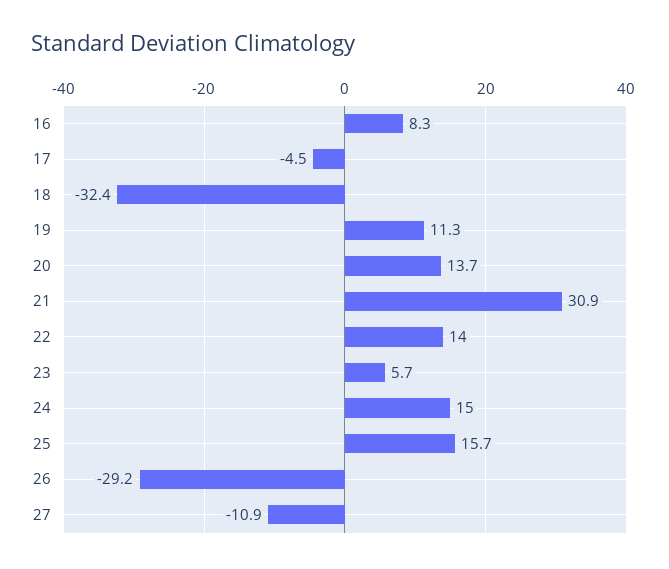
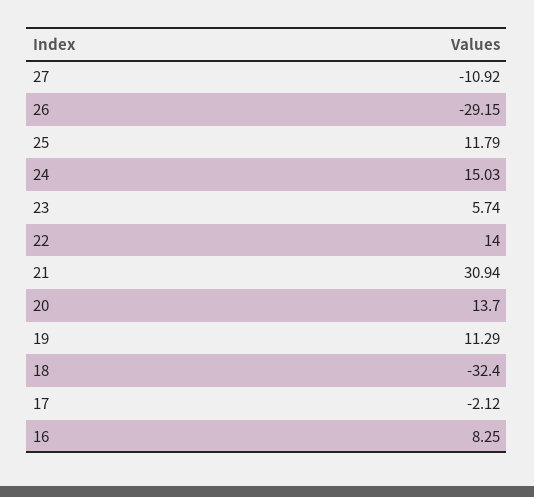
17: -4.5 -> -2.12
25: 15.7 -> 11.79

